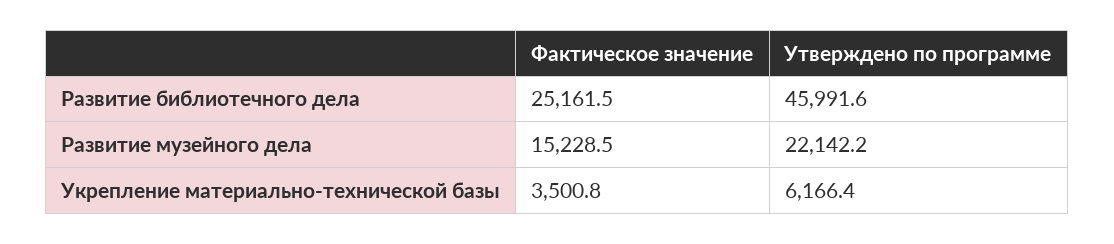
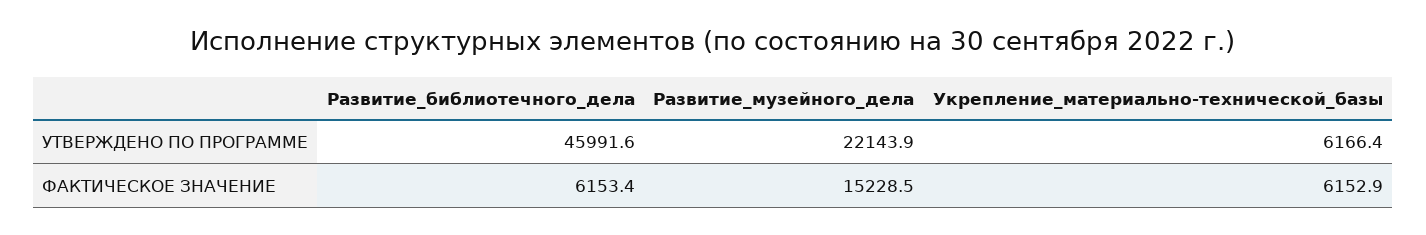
Фактическое значение, Развитие библиотечного дела: 25161.5 -> 6153.4
Утверждено по программе, Развитие музейного дела: 22142.2 -> 22143.9
Фактическое значение, Укрепление материально-технической базы: 3500.8 -> 6152.9

